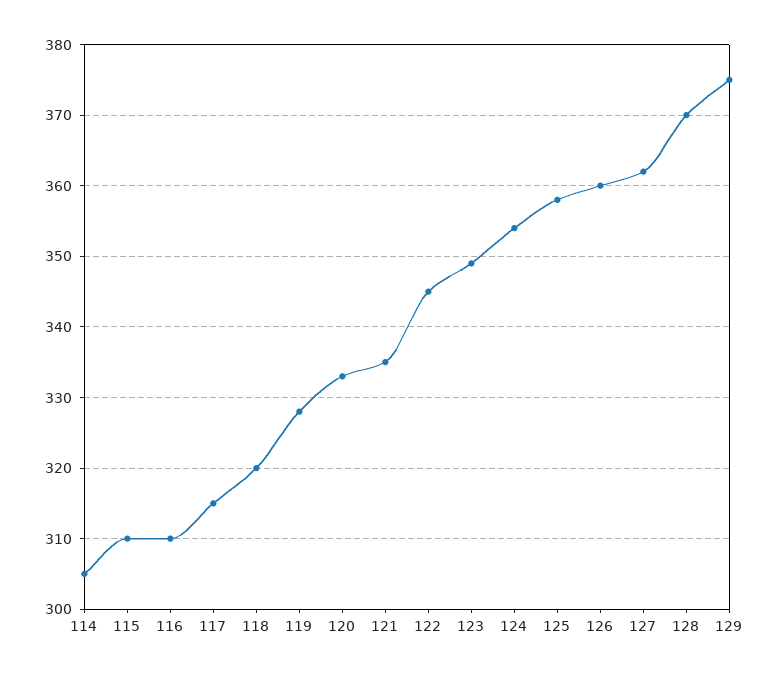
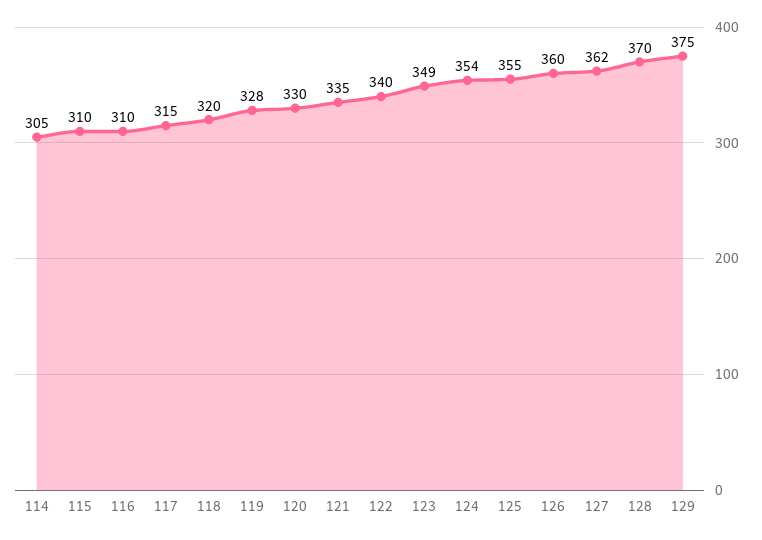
120: 333 -> 330
122: 345 -> 340
125: 358 -> 355

